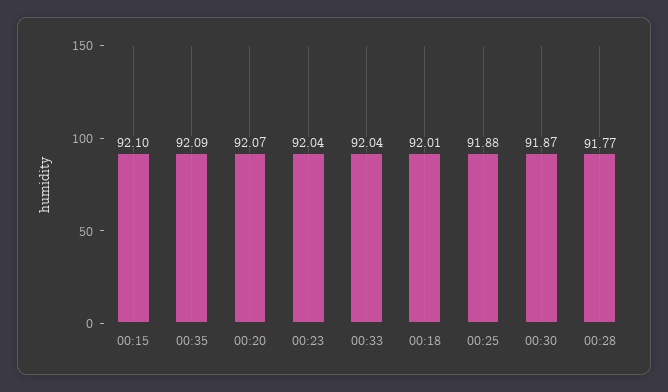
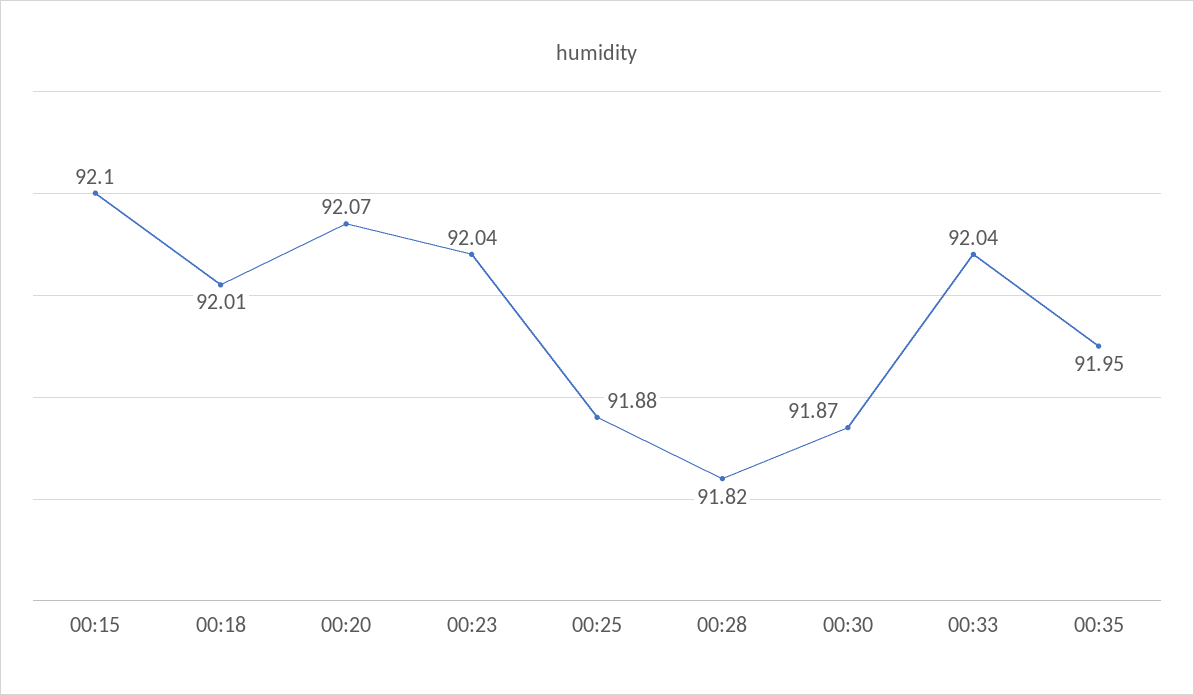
00:35: 92.09 -> 91.95
00:28: 91.77 -> 91.82

